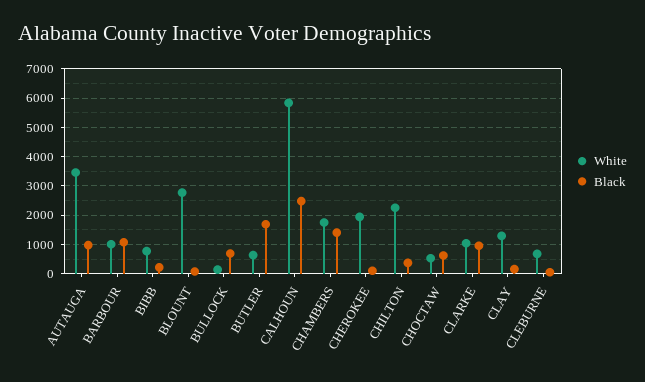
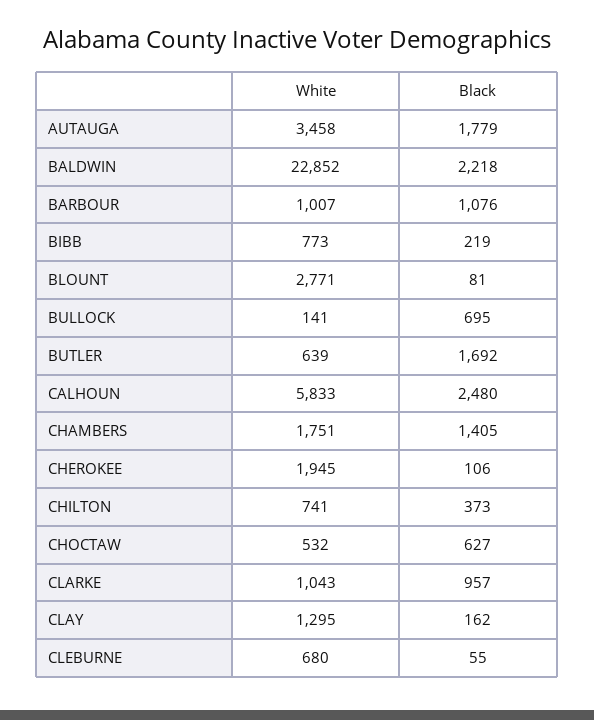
Black, AUTAUGA: 1000 -> 1779
White, CHILTON: 2250 -> 741
White, BALDWIN: none -> 22852
Black, BALDWIN: none -> 2218

